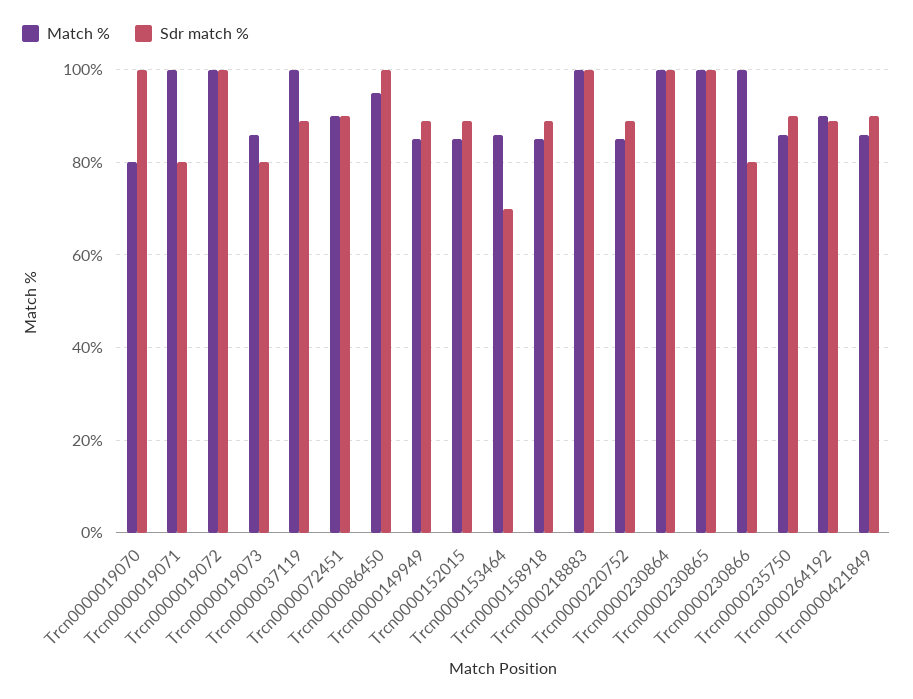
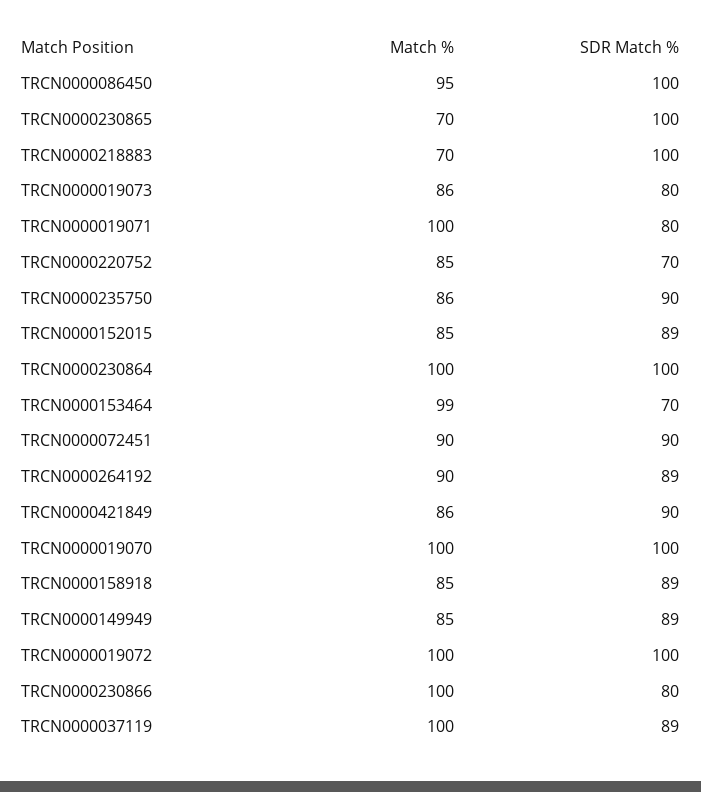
Match %, Trcn0000019070: 80 -> 100
Match %, Trcn0000153464: 85 -> 99
Match %, Trcn0000218883: 100 -> 70
Sdr match %, Trcn0000220752: 90 -> 70
Match %, Trcn0000230865: 100 -> 70

